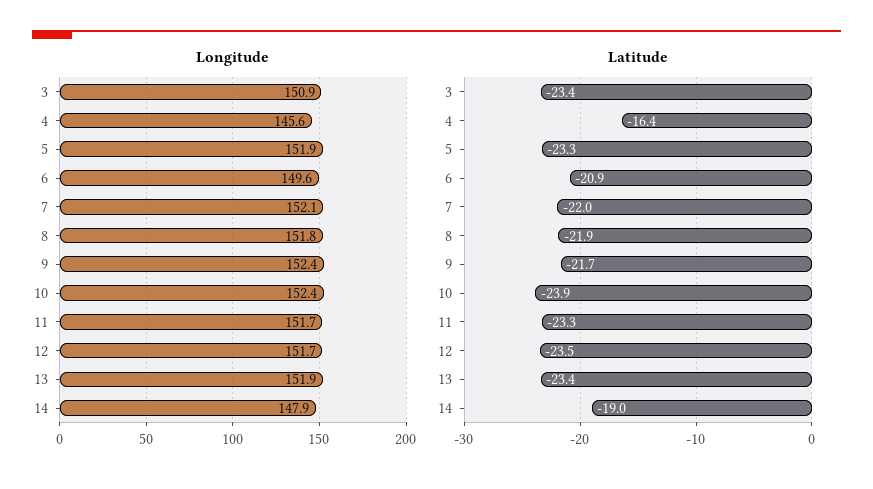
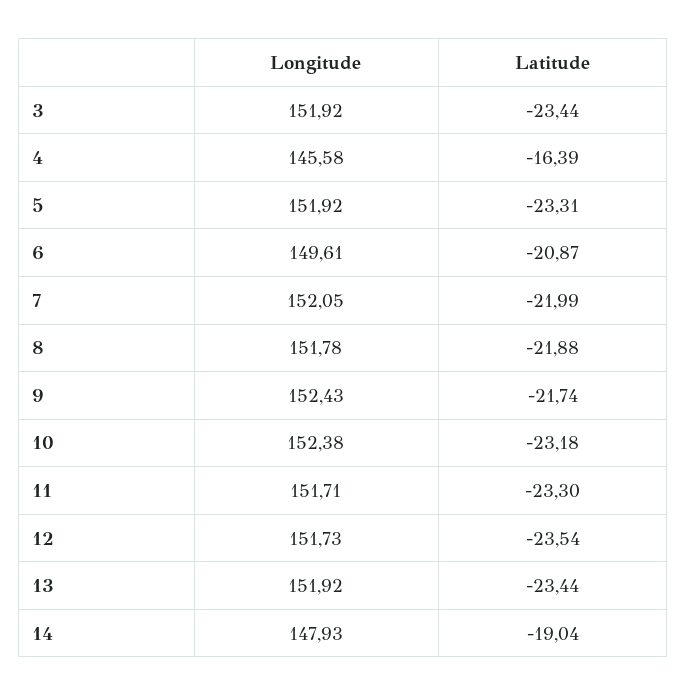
Longitude, 3: 150.9 -> 151.92
Latitude, 10: -23.9 -> -23.18

